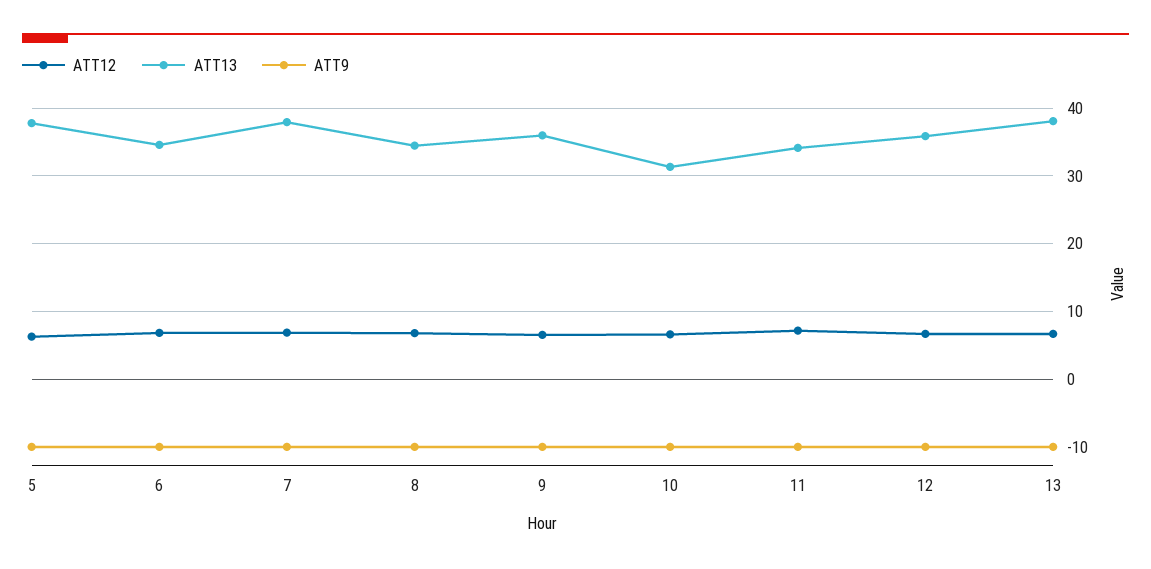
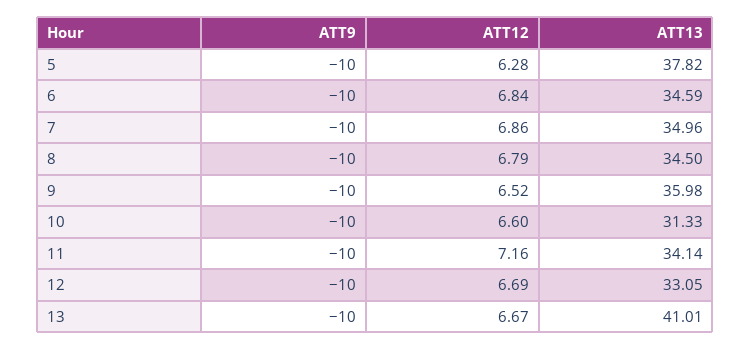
ATT13, 7: 38 -> 34.96
ATT13, 12: 36 -> 33.05
ATT13, 13: 38 -> 41.01

